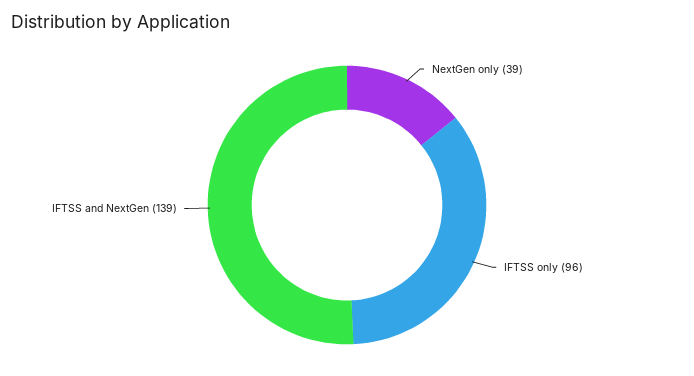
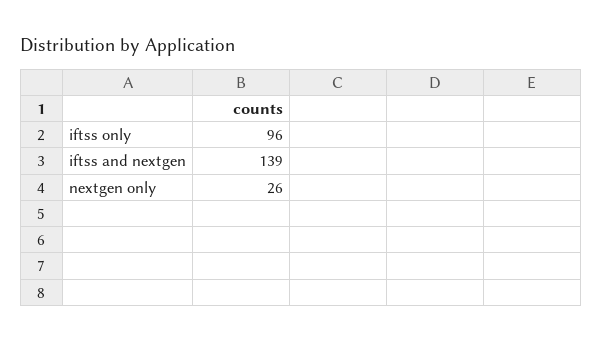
NextGen only: 39 -> 26

